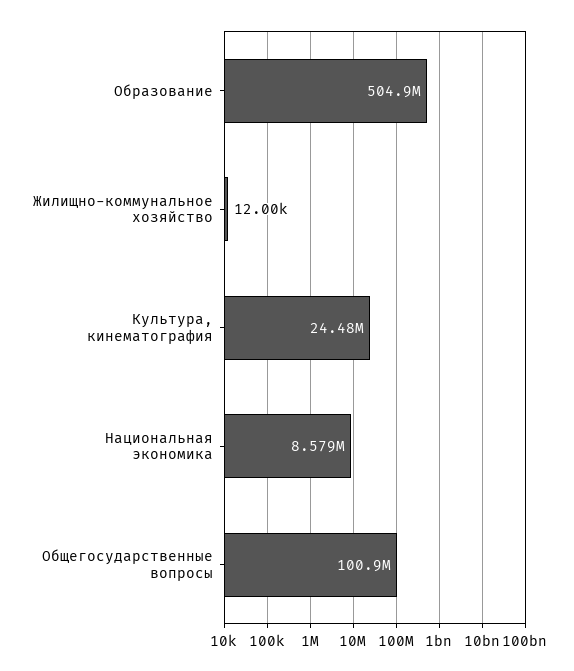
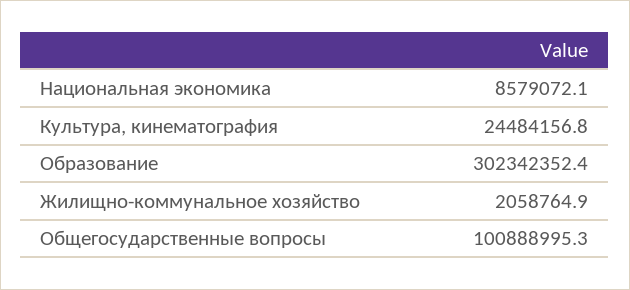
Образование: 504900000 -> 302342352.4
Жилищно-коммунальное хозяйство: 12000 -> 2058764.9

